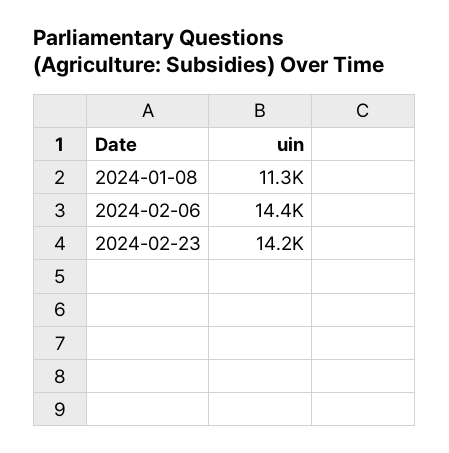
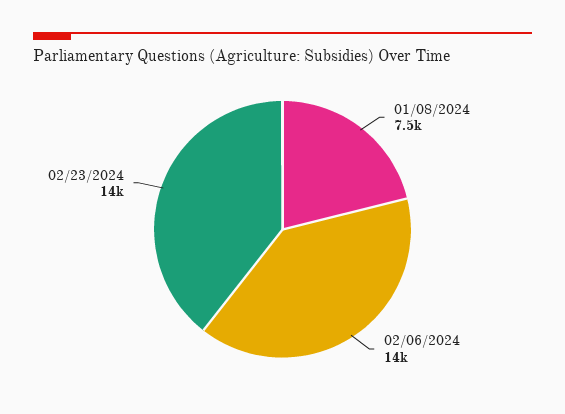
2024-01-08: 11300 -> 7500

